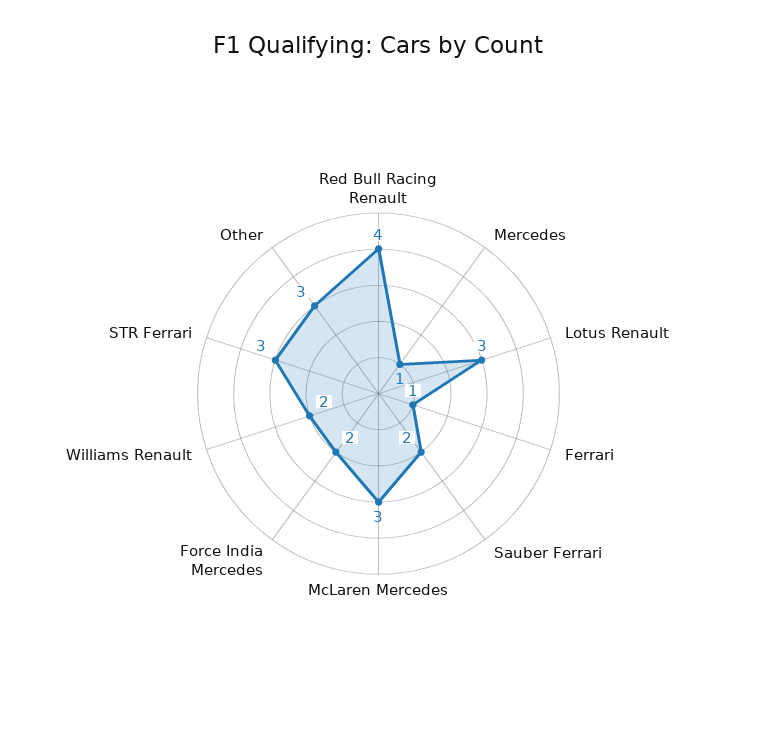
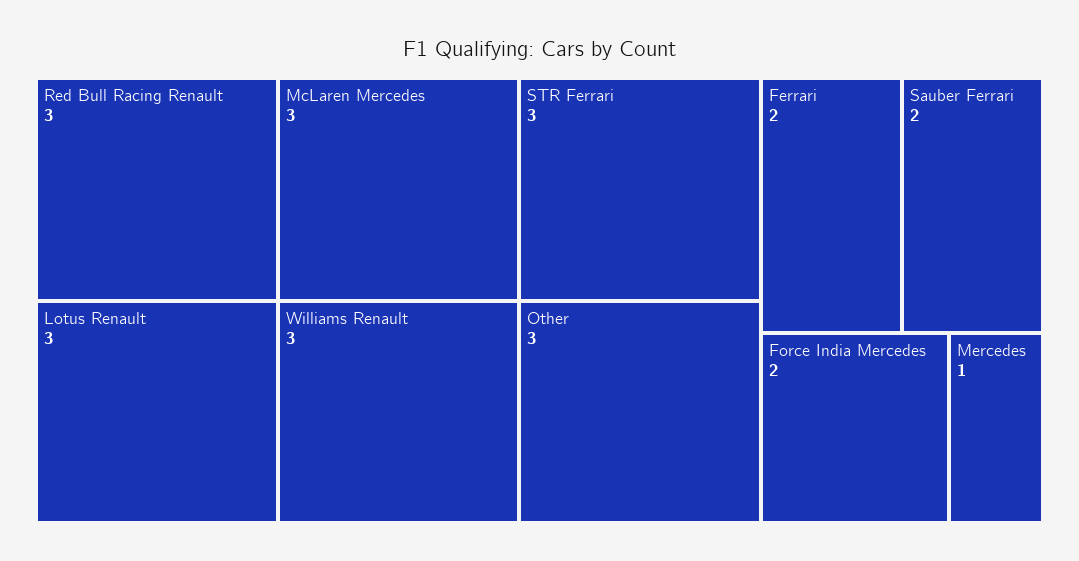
Red Bull Racing Renault: 4 -> 3
Ferrari: 1 -> 2
Williams Renault: 2 -> 3

